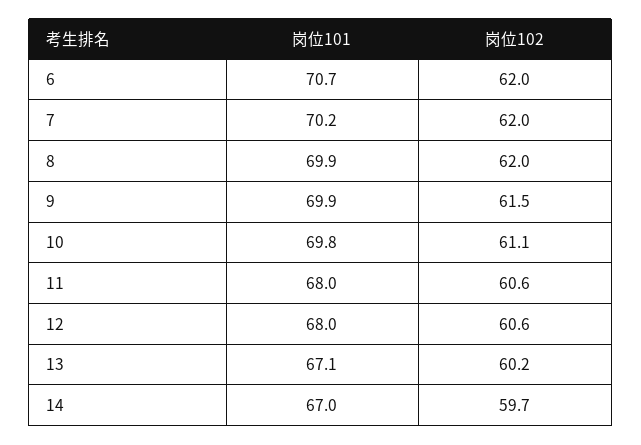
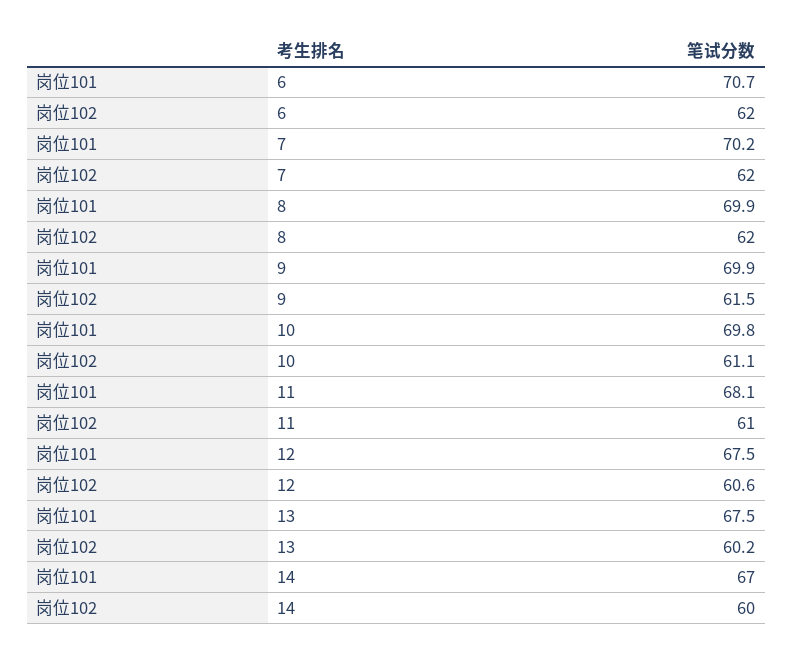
岗位101, 11: 68 -> 68.1
岗位102, 11: 60.6 -> 61
岗位101, 12: 68 -> 67.5
岗位101, 13: 67.1 -> 67.5
岗位102, 14: 59.7 -> 60

